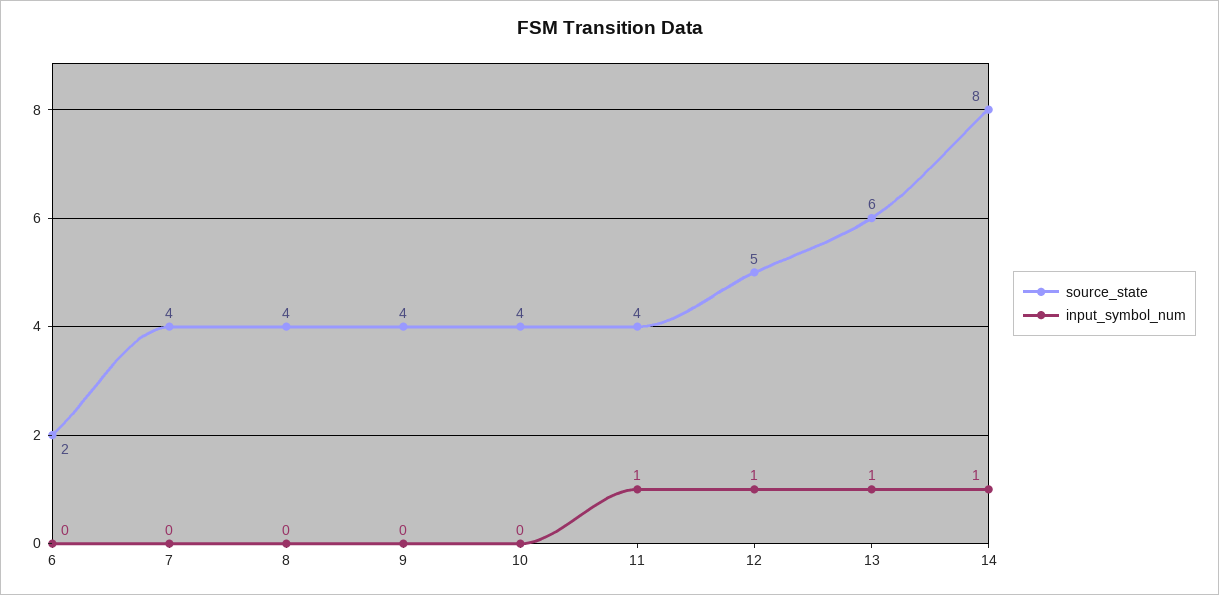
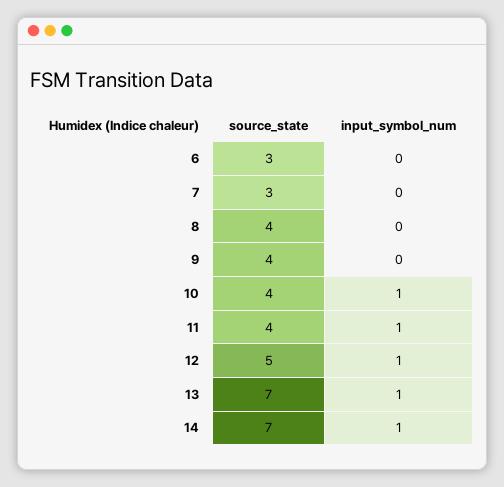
source_state, 6: 2 -> 3
source_state, 7: 4 -> 3
input_symbol_num, 10: 0 -> 1
source_state, 13: 6 -> 7
source_state, 14: 8 -> 7

